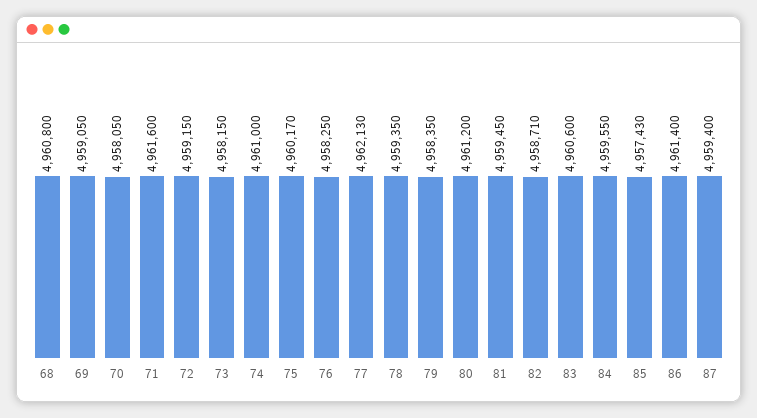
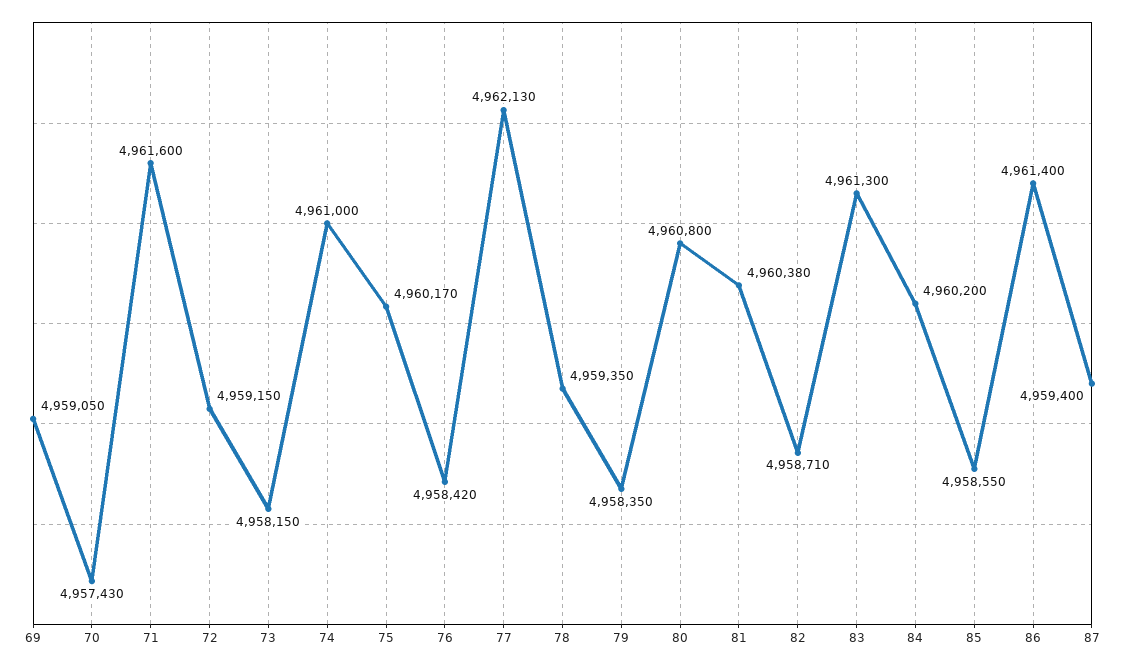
68: 4960800 -> none
70: 4958050 -> 4957430
76: 4958250 -> 4958420
80: 4961200 -> 4960800
81: 4959450 -> 4960380
83: 4960600 -> 4961300
84: 4959550 -> 4960200
85: 4957430 -> 4958550

